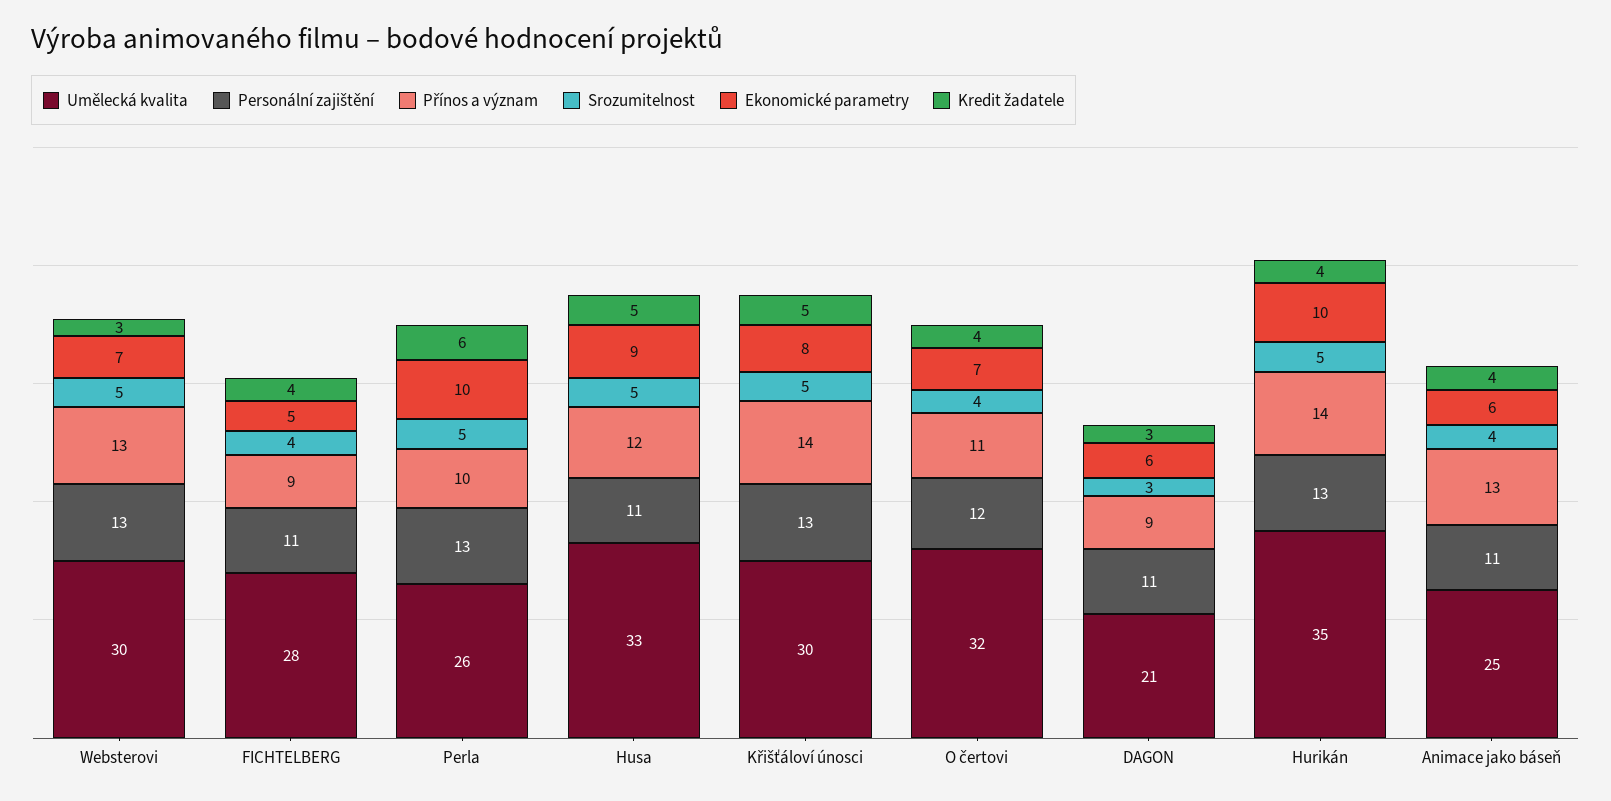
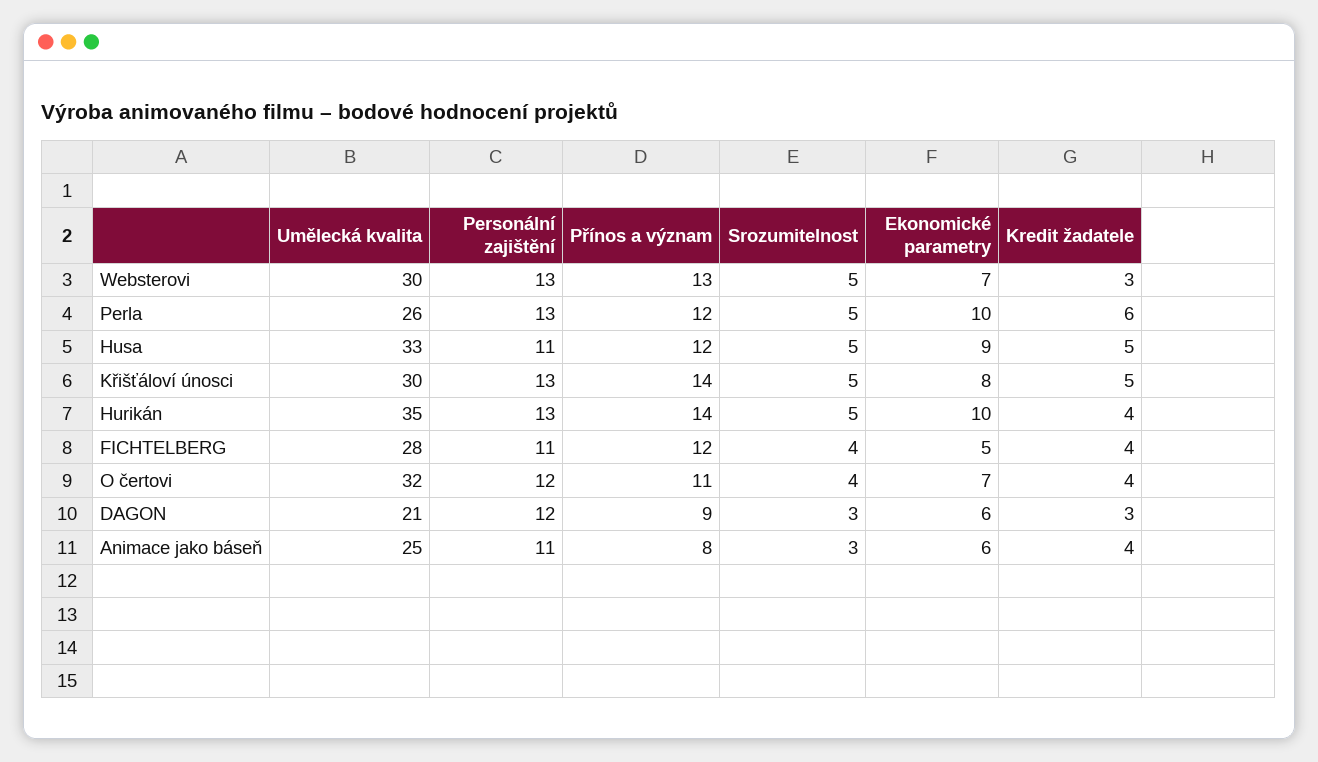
Přínos a význam, FICHTELBERG: 9 -> 12
Přínos a význam, Perla: 10 -> 12
Personální zajištění, DAGON: 11 -> 12
Přínos a význam, Animace jako báseň: 13 -> 8
Srozumitelnost, Animace jako báseň: 4 -> 3

